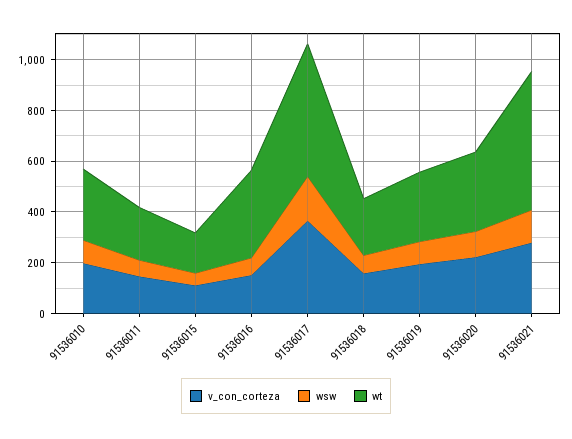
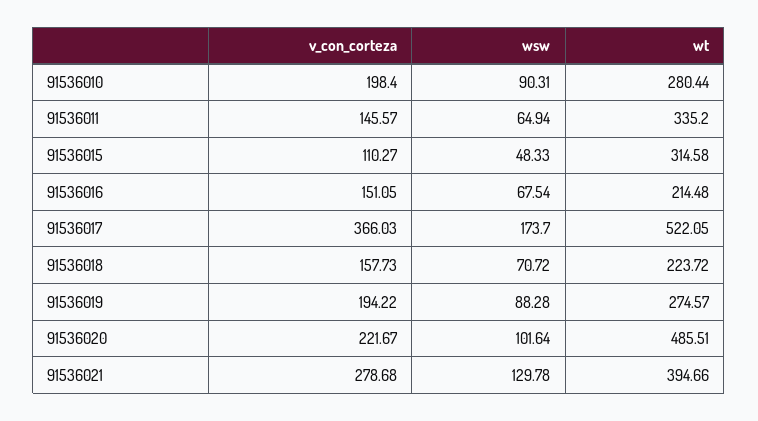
wt, 91536011: 200 -> 335.2
wt, 91536015: 150 -> 314.58
wt, 91536016: 350 -> 214.48
wt, 91536020: 300 -> 485.51
wt, 91536021: 550 -> 394.66

